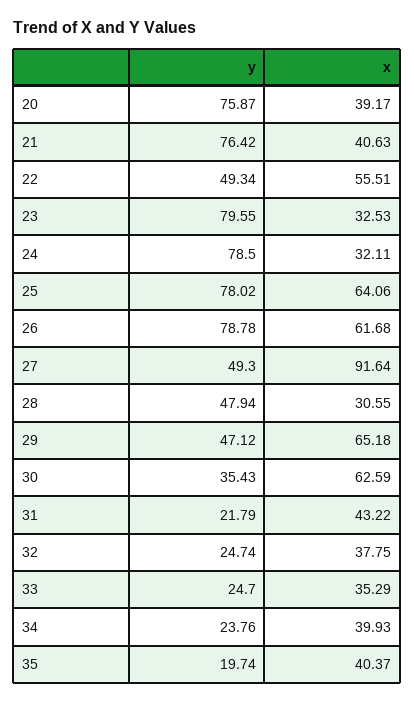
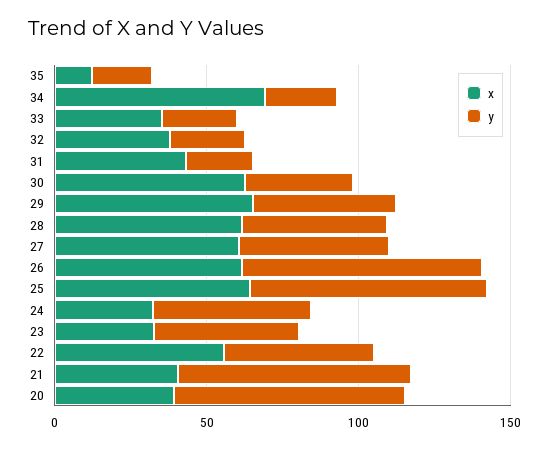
y, 23: 79.55 -> 50
y, 24: 78.5 -> 50
x, 27: 91.64 -> 60
x, 28: 30.55 -> 60
x, 34: 39.93 -> 70
x, 35: 40.37 -> 10

